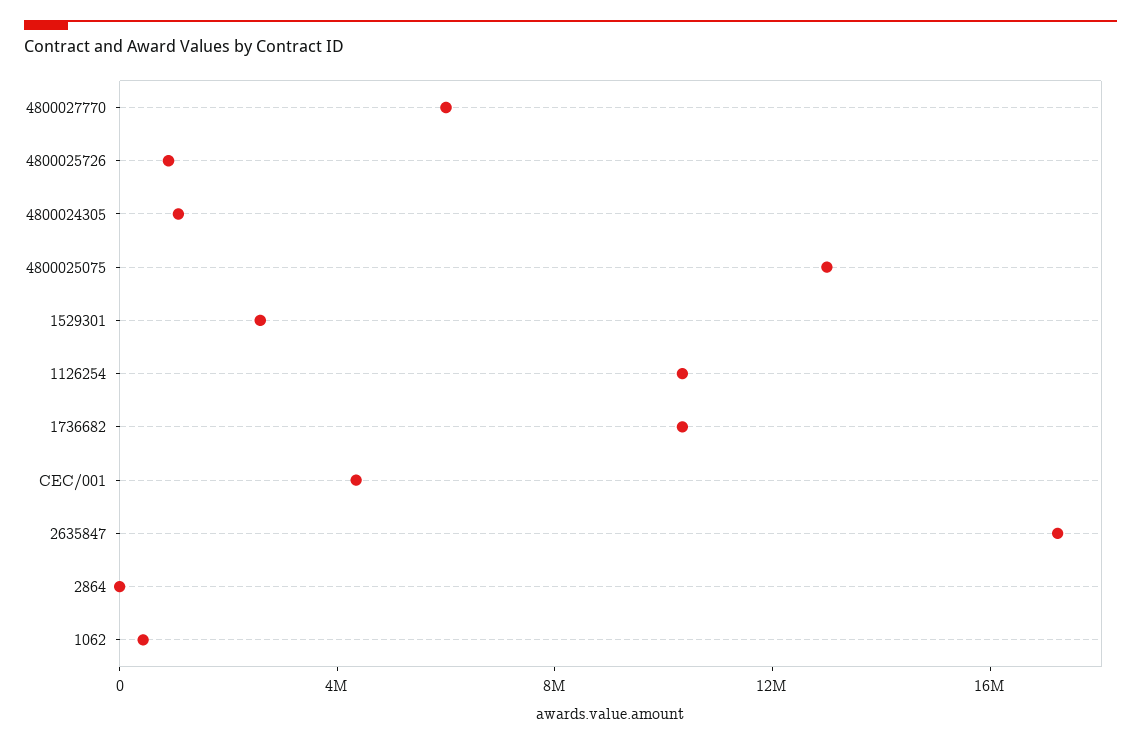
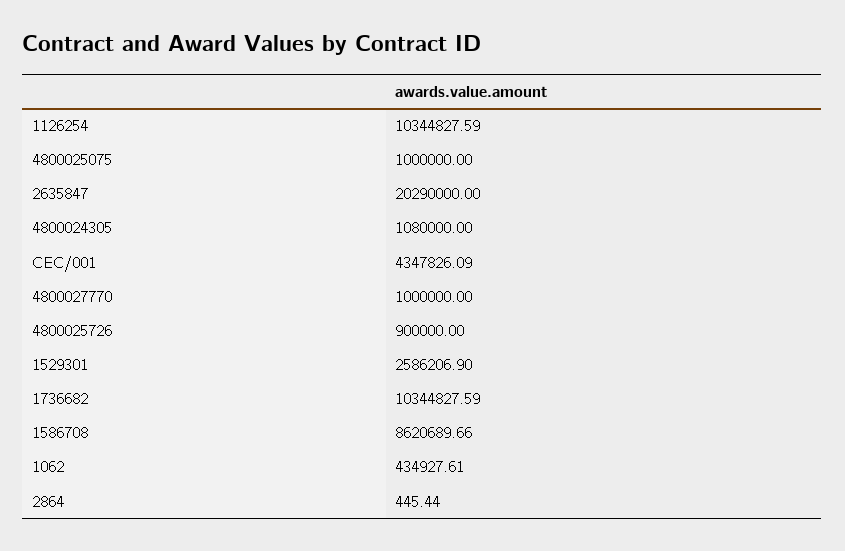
4800027770: 6000000 -> 1000000
4800025075: 13000000 -> 1000000
2635847: 17000000 -> 20290000
1586708: none -> 8620689.66

